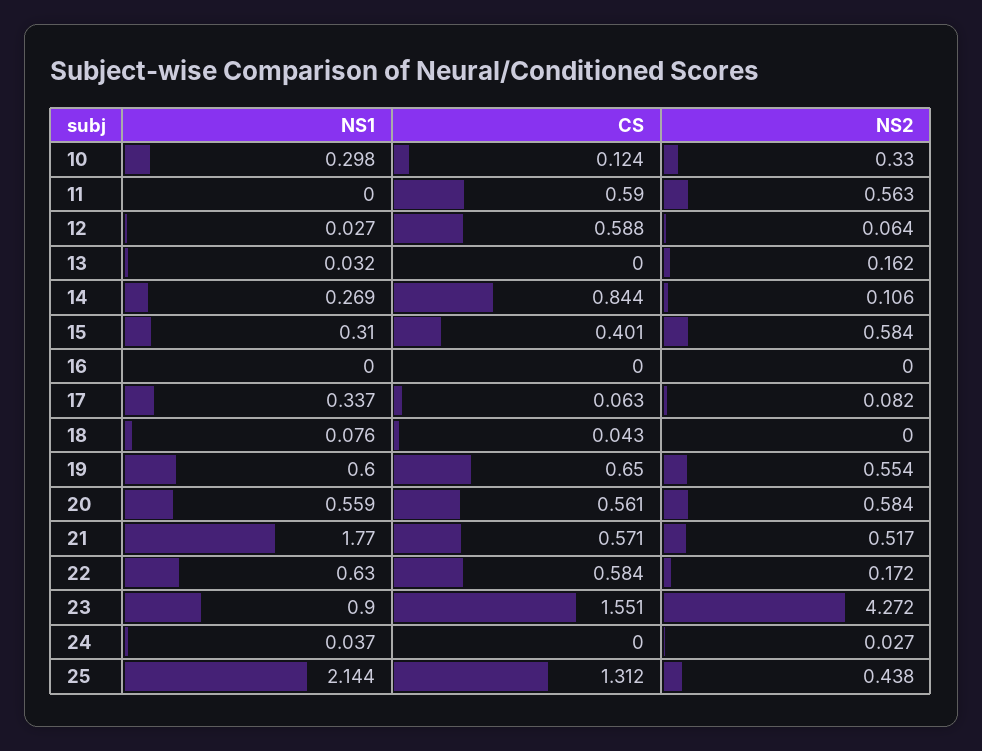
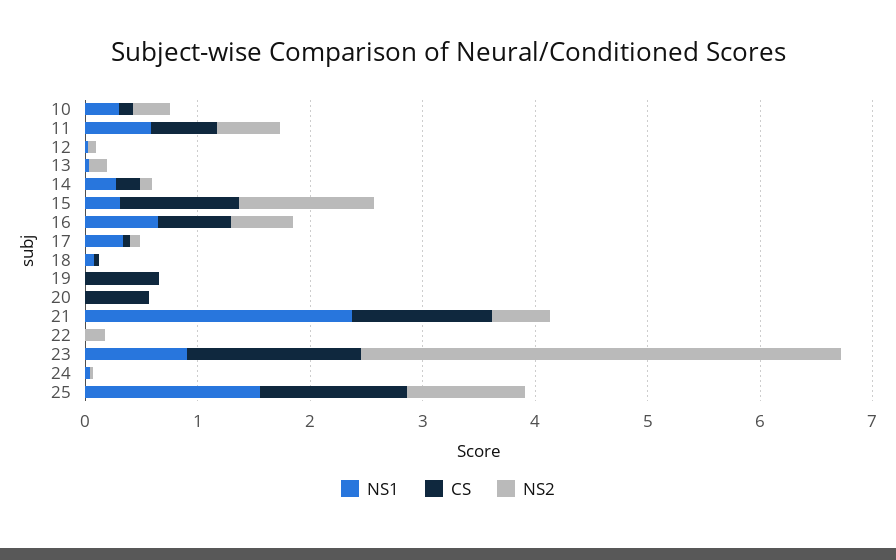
NS1, 11: 0 -> 0.6
CS, 12: 0.588 -> 0
CS, 14: 0.844 -> 0.2
CS, 15: 0.401 -> 1
NS2, 15: 0.584 -> 1.2
NS1, 16: 0 -> 0.6
CS, 16: 0 -> 0.6
NS2, 16: 0 -> 0.6
NS1, 19: 0.6 -> 0
NS2, 19: 0.554 -> 0
NS1, 20: 0.559 -> 0
NS2, 20: 0.584 -> 0
NS1, 21: 1.77 -> 2.4
CS, 21: 0.571 -> 1.2
NS1, 22: 0.63 -> 0
CS, 22: 0.584 -> 0
NS1, 25: 2.144 -> 1.6
NS2, 25: 0.438 -> 1

